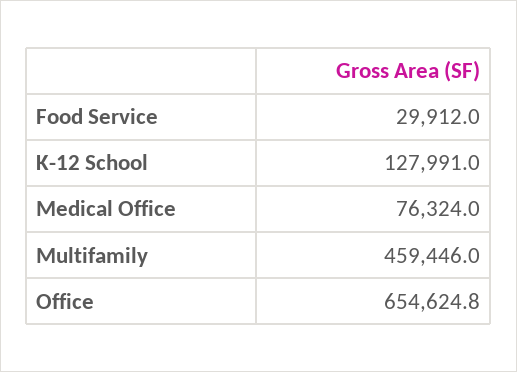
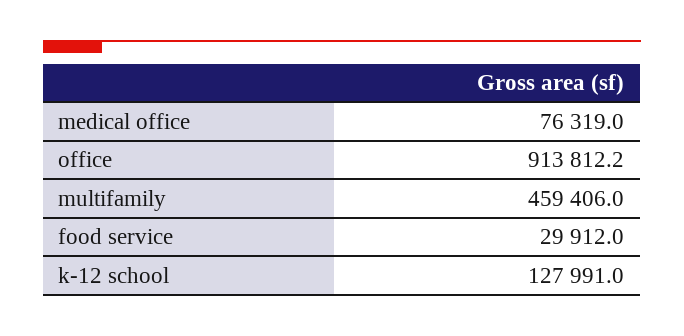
Medical Office: 76324 -> 76319
Multifamily: 459446 -> 459406
Office: 654624.8 -> 913812.2

